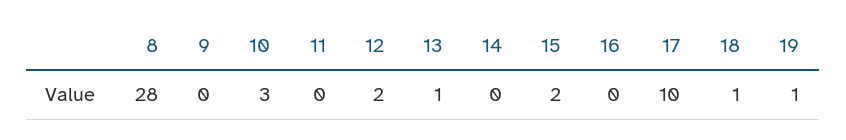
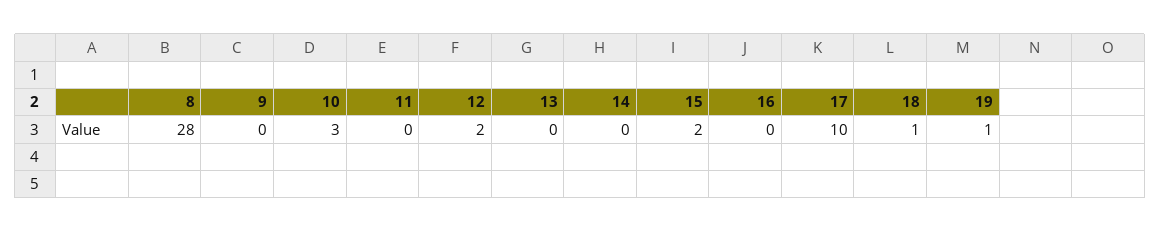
13: 1 -> 0

